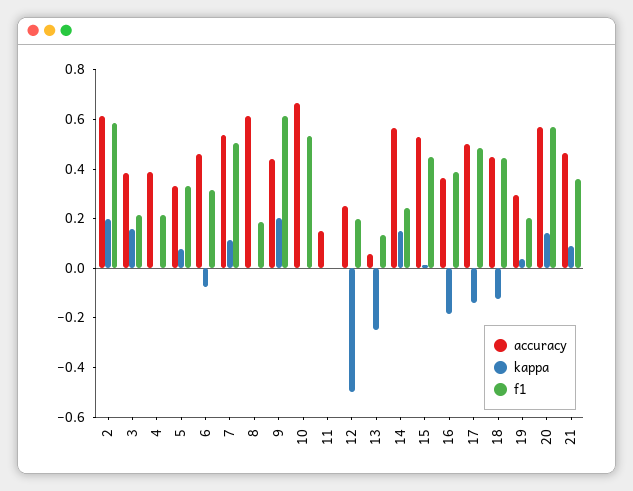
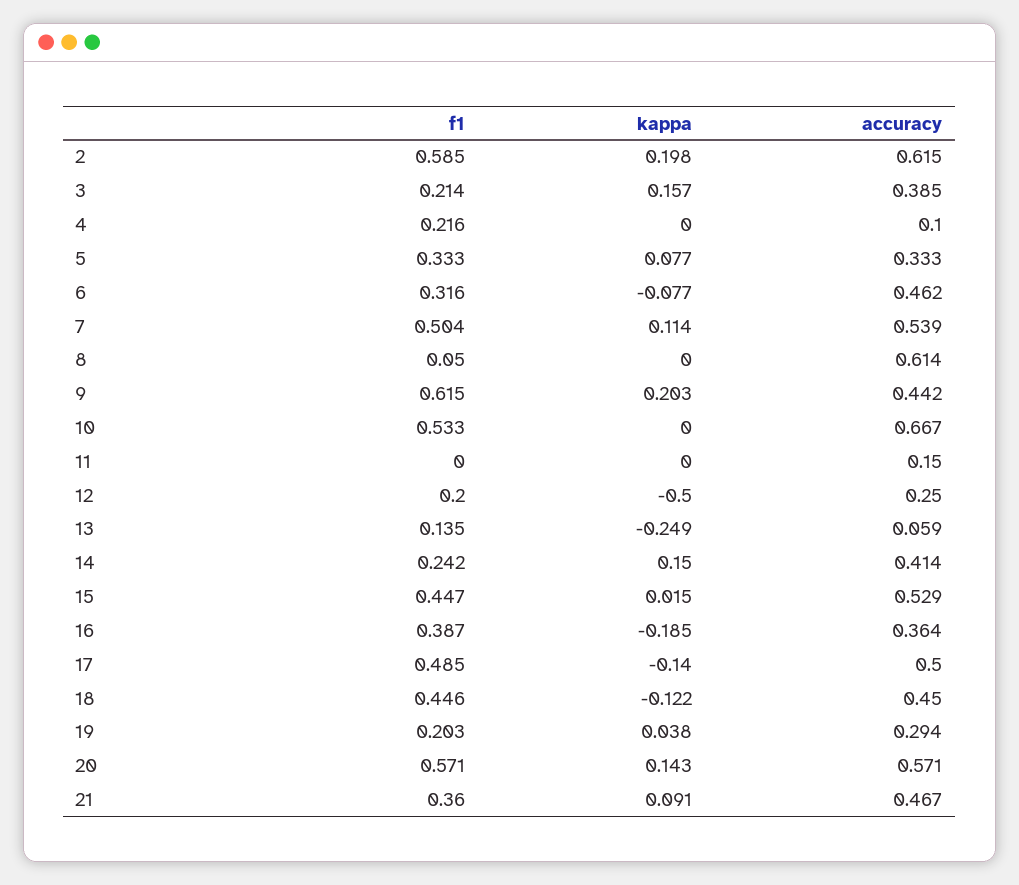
accuracy, 4: 0.4 -> 0.1
f1, 8: 0.2 -> 0.05
accuracy, 14: 0.55 -> 0.414

